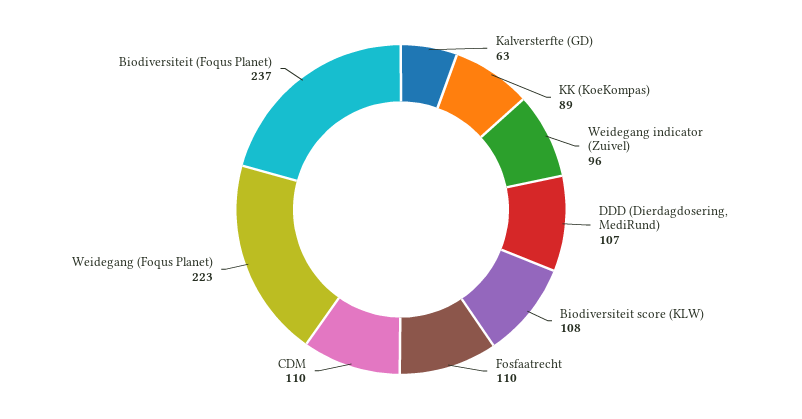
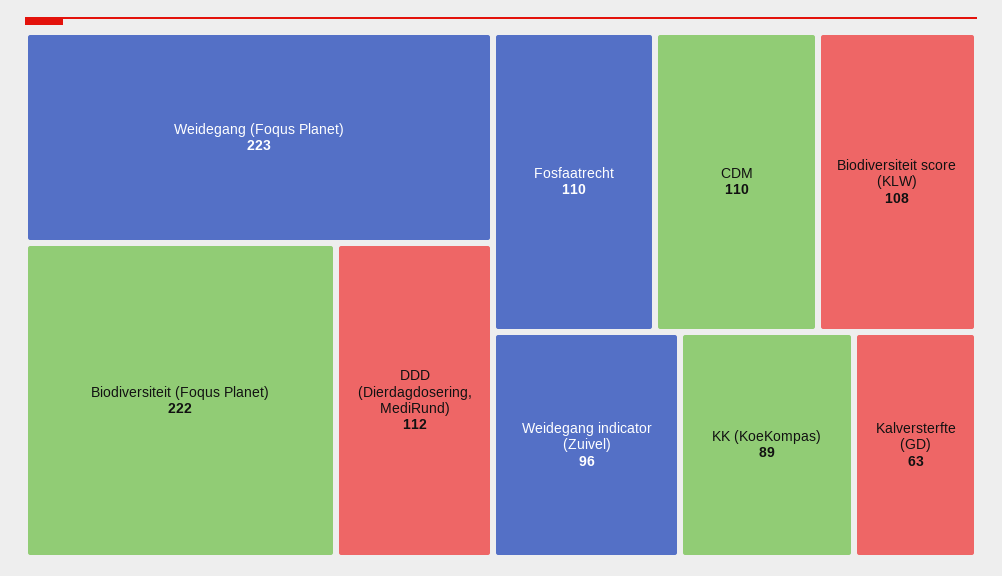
DDD (Dierdagdosering, MediRund): 107 -> 112
Biodiversiteit (Foqus Planet): 237 -> 222

